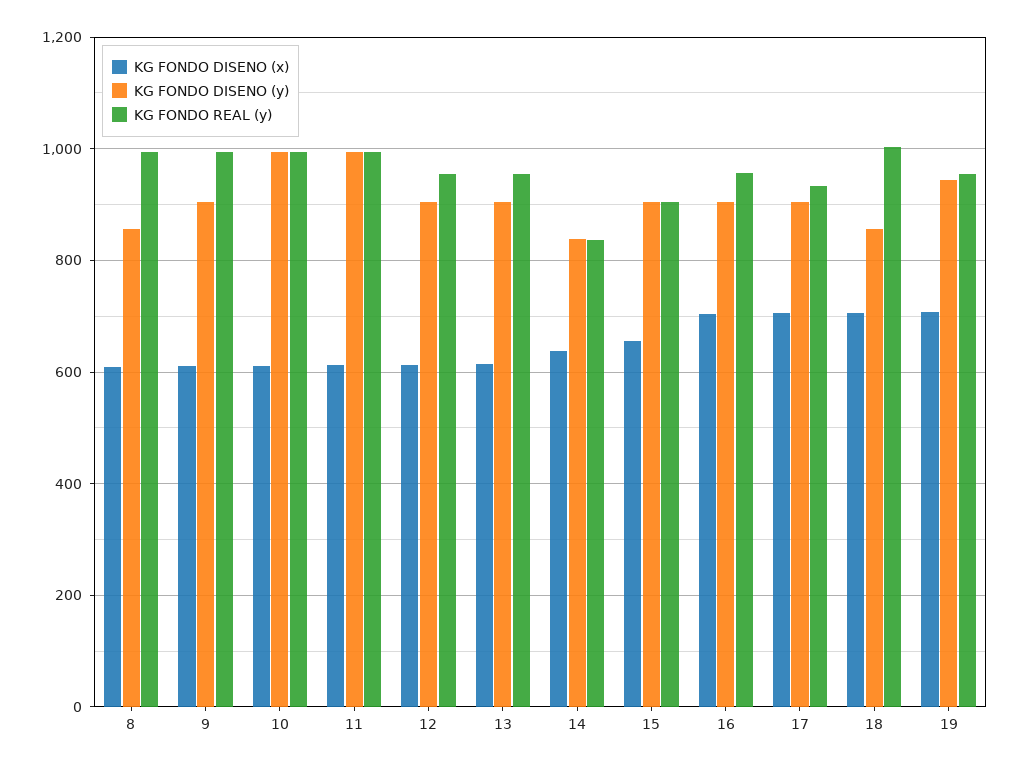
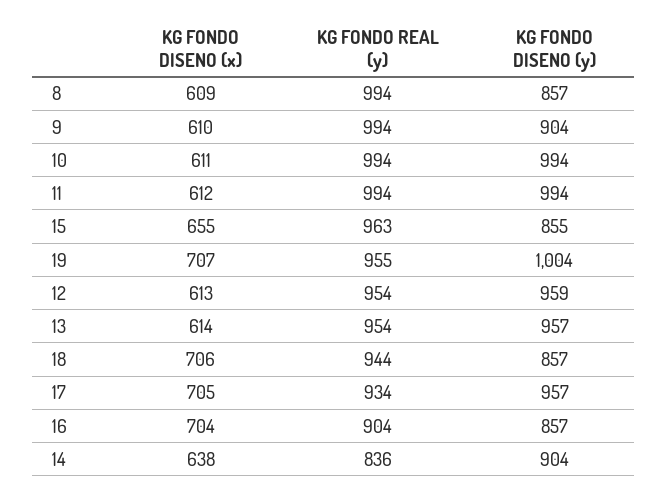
KG FONDO DISENO (y), 12: 900 -> 959
KG FONDO DISENO (y), 13: 900 -> 957
KG FONDO DISENO (y), 14: 840 -> 904
KG FONDO DISENO (y), 15: 900 -> 855
KG FONDO REAL (y), 15: 900 -> 963
KG FONDO DISENO (y), 16: 900 -> 857
KG FONDO REAL (y), 16: 960 -> 904
KG FONDO DISENO (y), 17: 900 -> 957
KG FONDO REAL (y), 18: 1000 -> 944
KG FONDO DISENO (y), 19: 940 -> 1004

